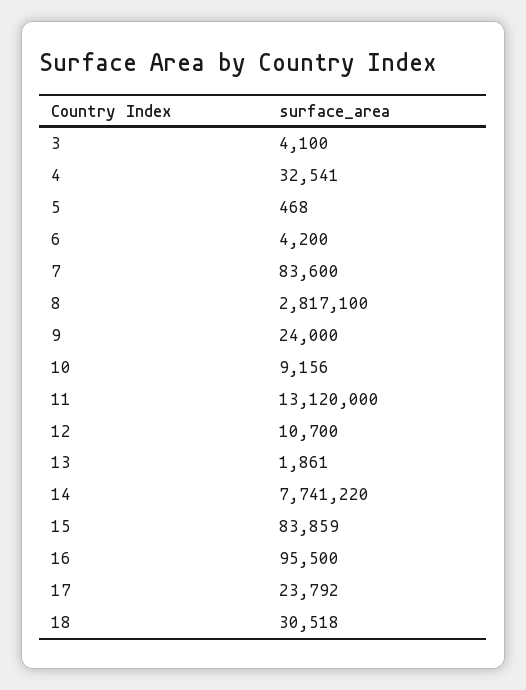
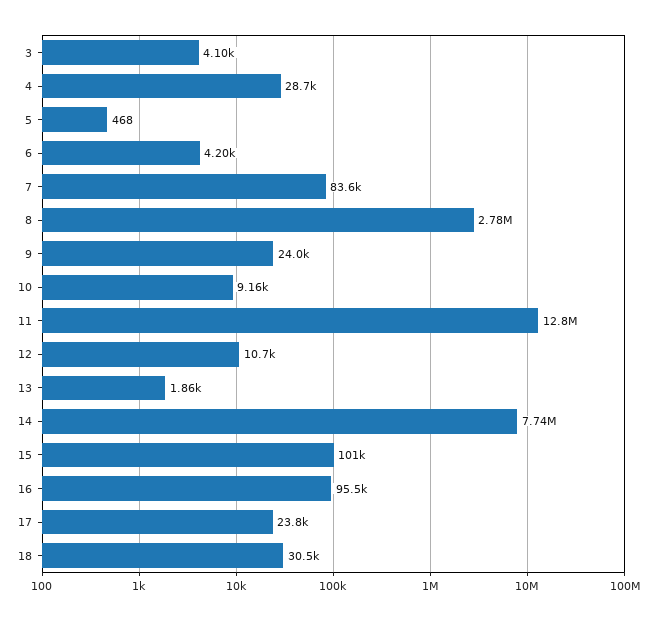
4: 32541 -> 28700
8: 2817100 -> 2780000
11: 13120000 -> 12800000
15: 83859 -> 101000

